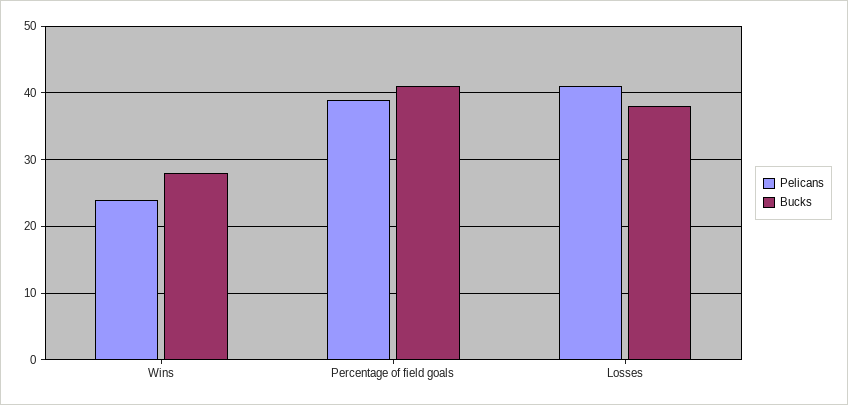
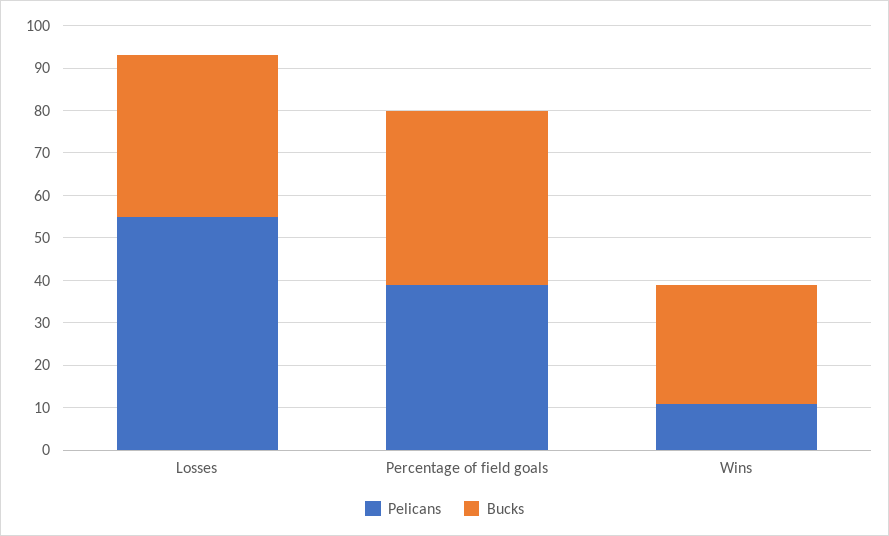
Pelicans, Wins: 24 -> 10
Pelicans, Losses: 41 -> 55

